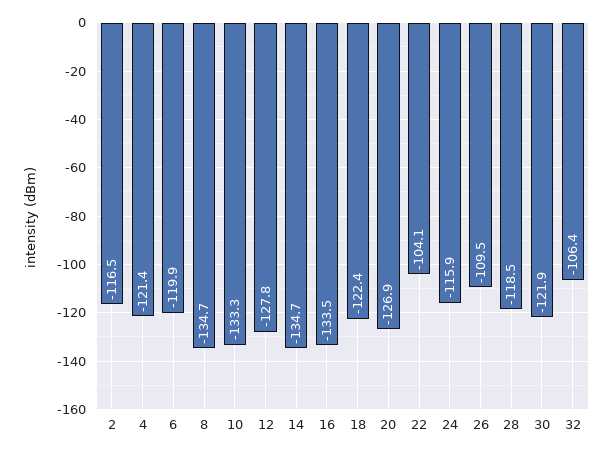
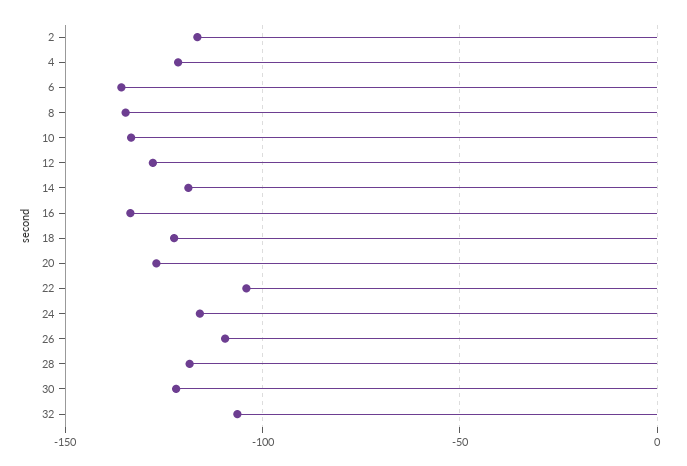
6: -119.9 -> -135
14: -134.7 -> -120

